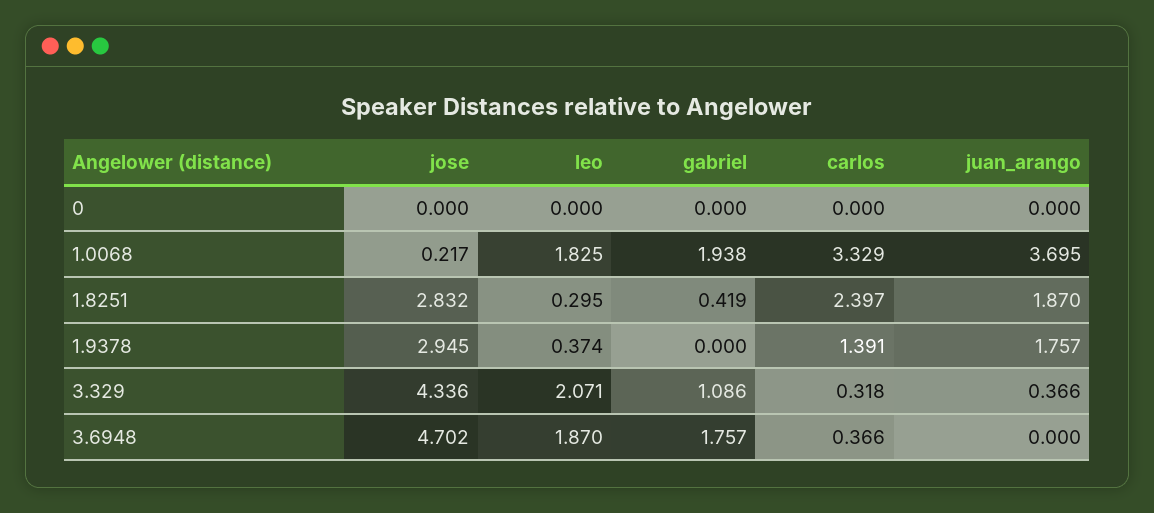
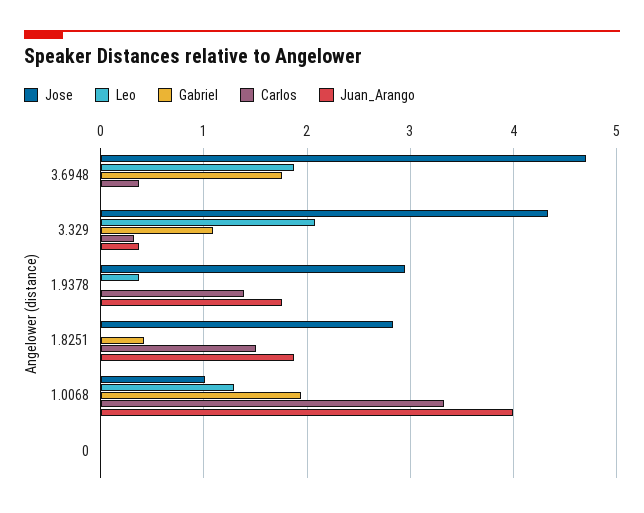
jose, 1.0068: 0.217 -> 1
leo, 1.0068: 1.825 -> 1.3
juan_arango, 1.0068: 3.695 -> 4
leo, 1.8251: 0.295 -> 0
carlos, 1.8251: 2.397 -> 1.5

